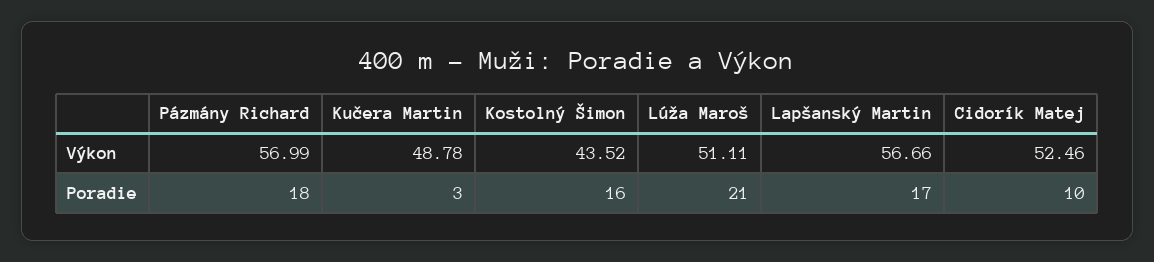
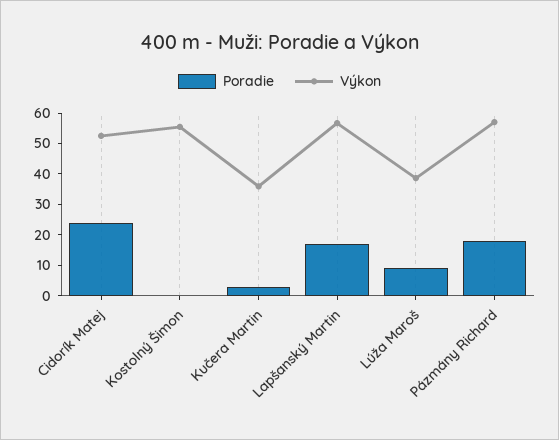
Výkon, Kučera Martin: 48.78 -> 35
Výkon, Kostolný Šimon: 43.52 -> 55
Výkon, Lúža Maroš: 51.11 -> 40
Poradie, Kostolný Šimon: 16 -> 0
Poradie, Lúža Maroš: 21 -> 10
Poradie, Cidorík Matej: 10 -> 25

